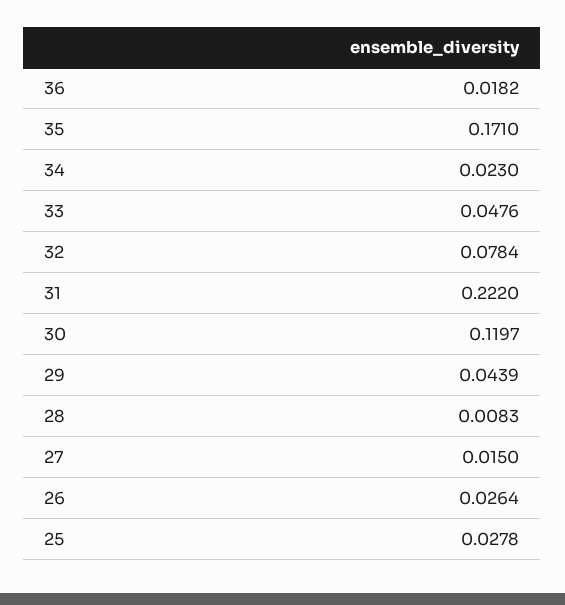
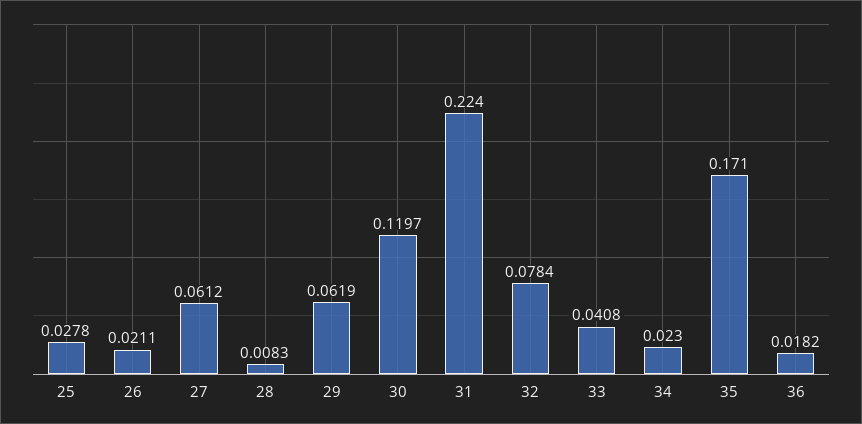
33: 0.0476 -> 0.0408
31: 0.222 -> 0.224
29: 0.0439 -> 0.0619
27: 0.015 -> 0.0612
26: 0.0264 -> 0.0211

